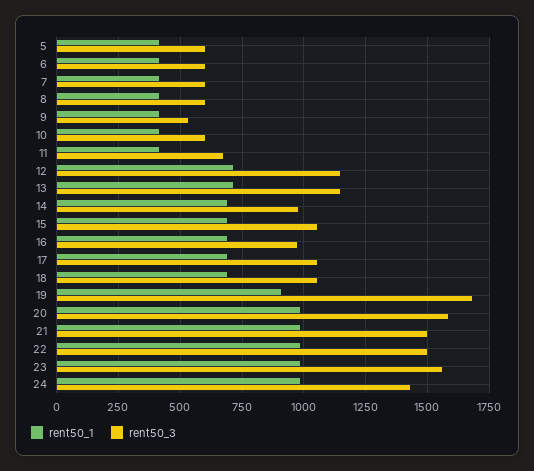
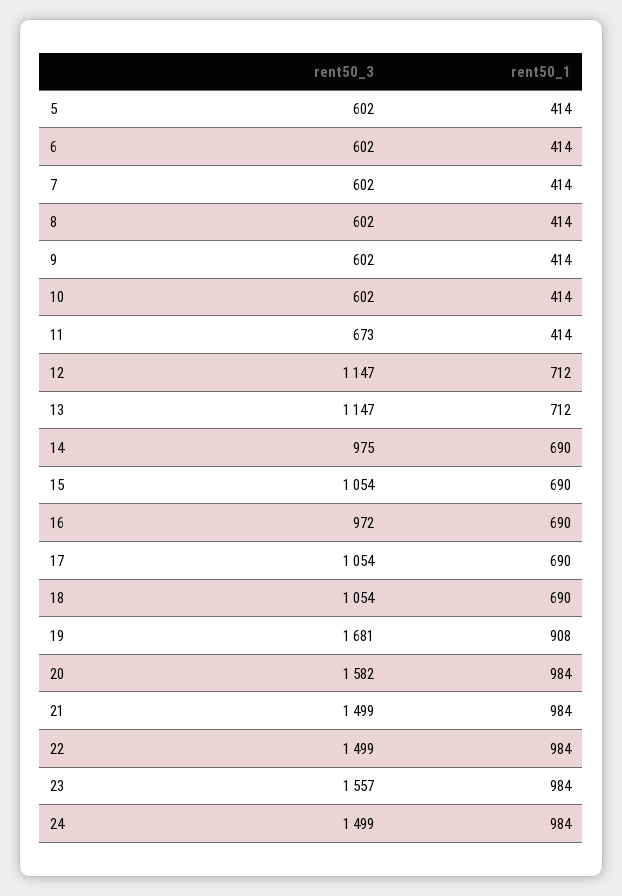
rent50_3, 9: 525 -> 602
rent50_3, 24: 1425 -> 1499

